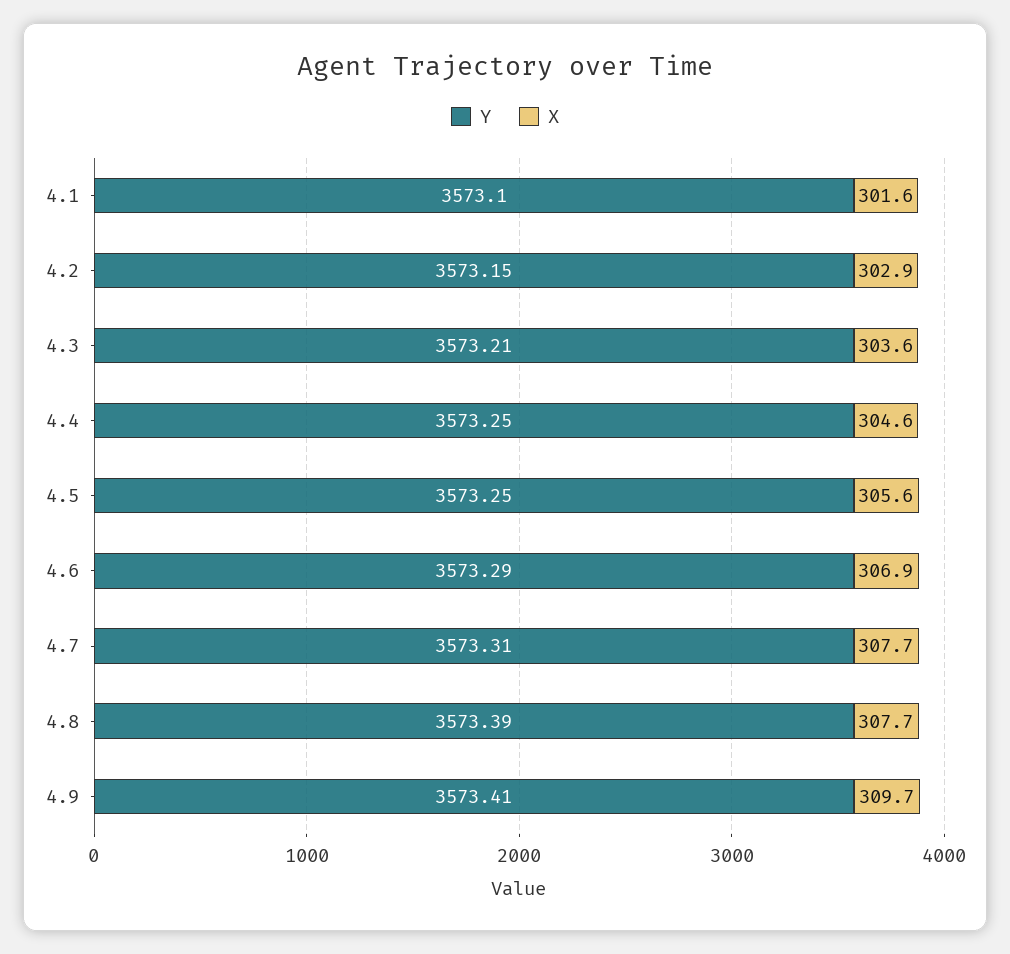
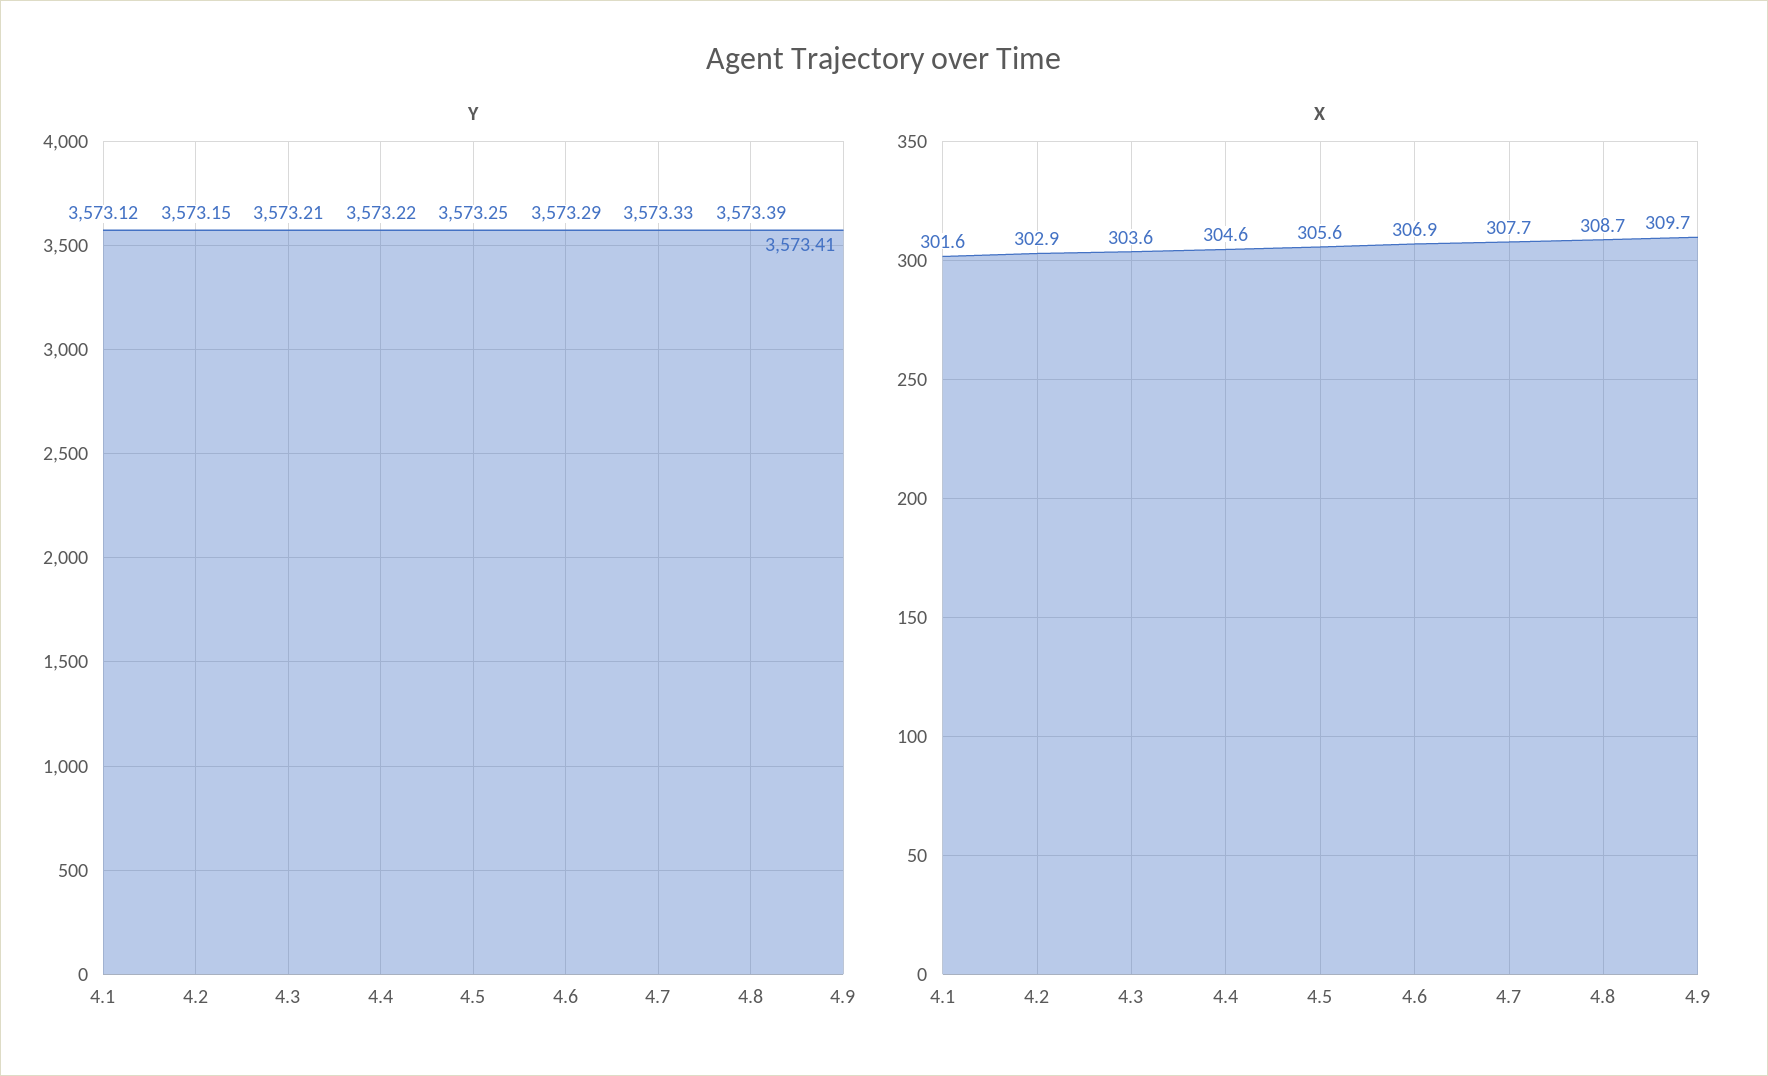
Y, 4.1: 3573.1 -> 3573.12
Y, 4.4: 3573.25 -> 3573.22
Y, 4.7: 3573.31 -> 3573.33
X, 4.8: 307.7 -> 308.7

